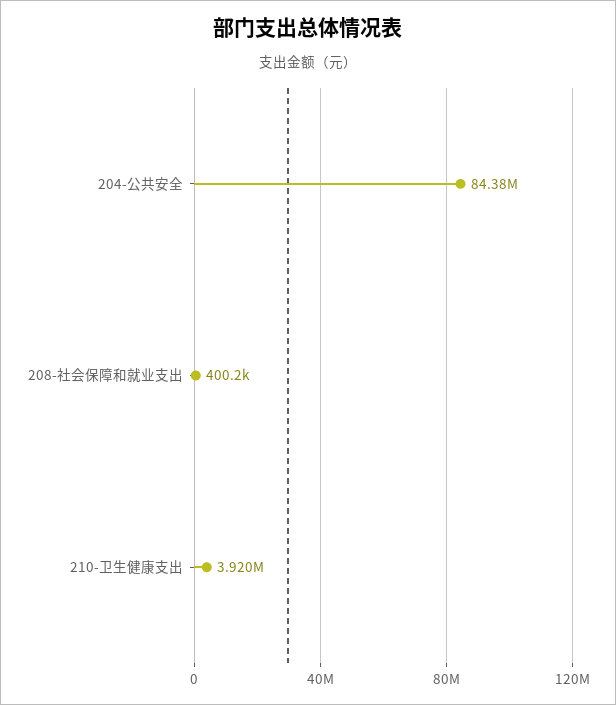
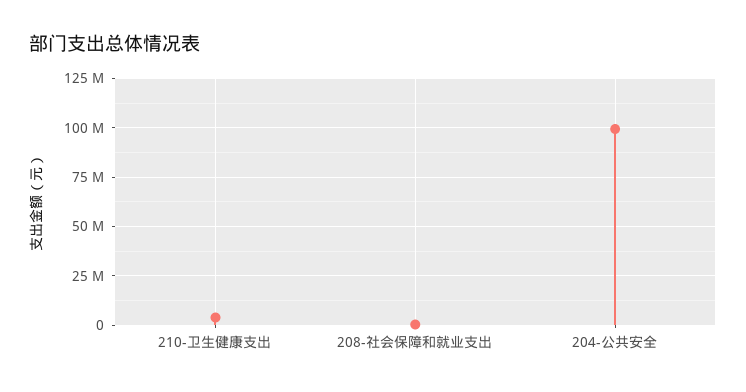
204-公共安全: 84380000 -> 100000000

